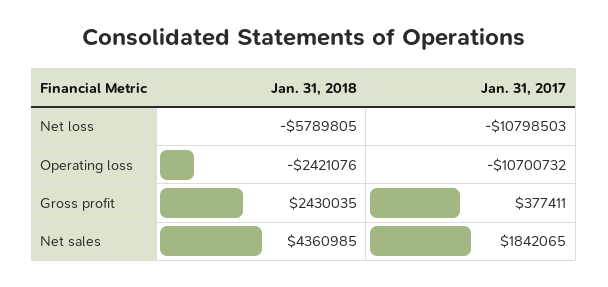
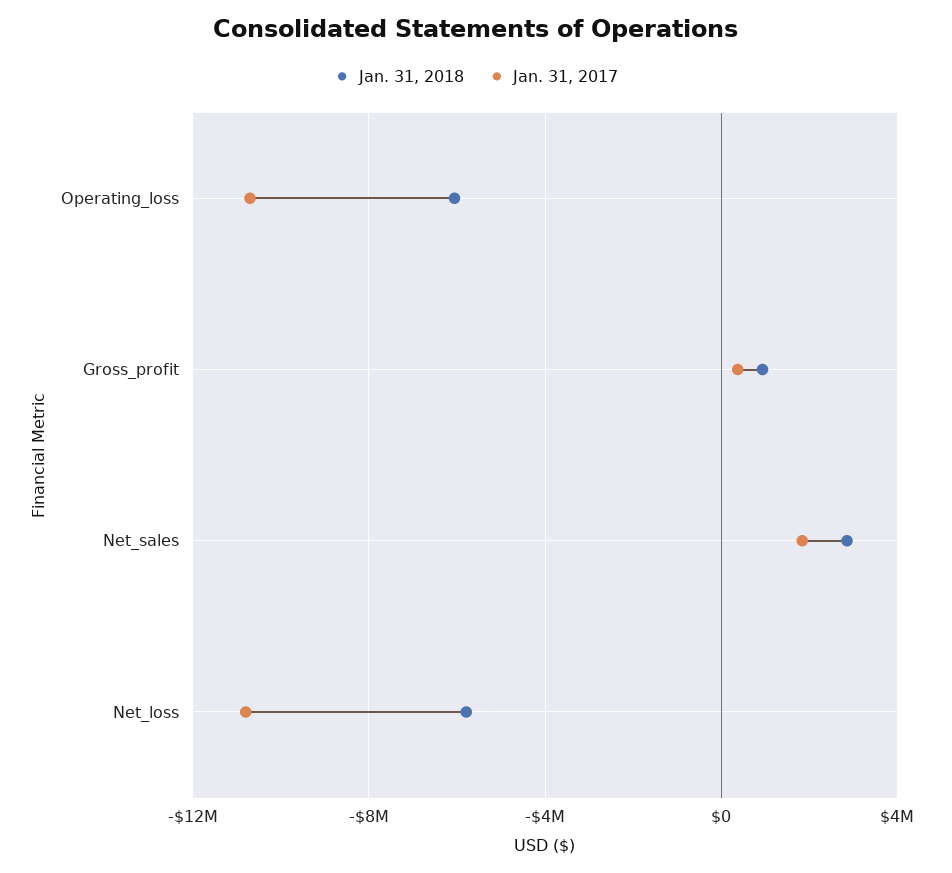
Jan. 31, 2018, Operating loss: -2421076 -> -6000000
Jan. 31, 2018, Gross profit: 2430035 -> 1000000
Jan. 31, 2018, Net sales: 4360985 -> 3000000

